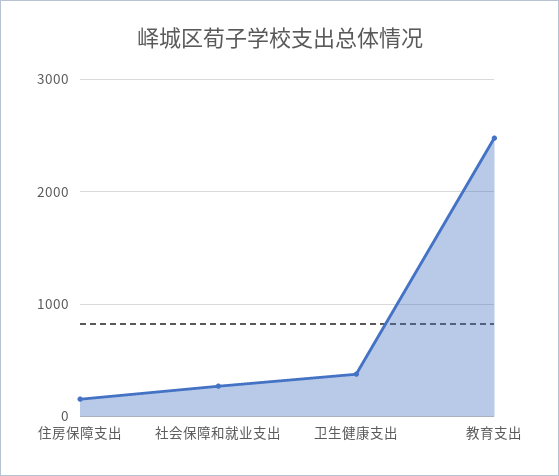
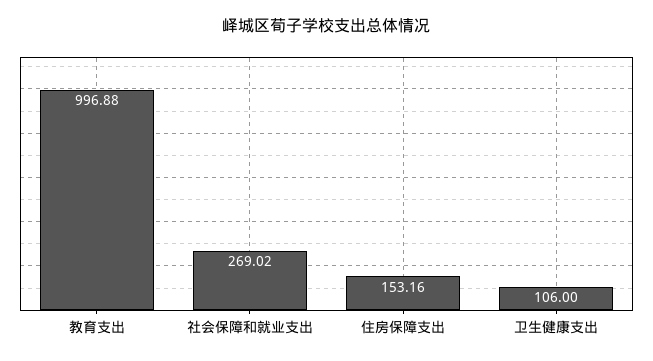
卫生健康支出: 400 -> 106
教育支出: 2500 -> 996.88

